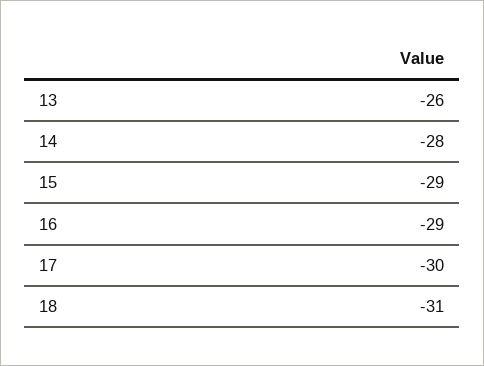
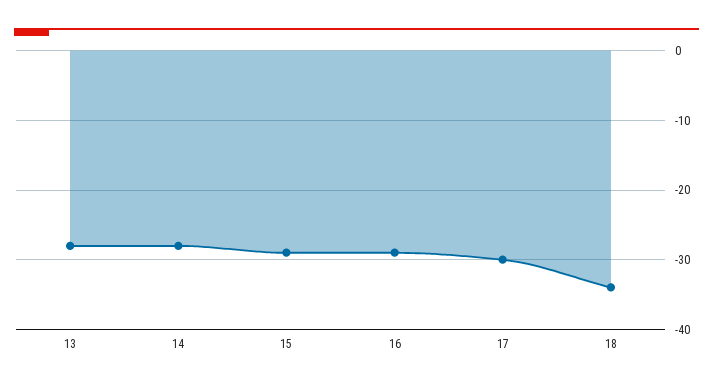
13: -26 -> -28
18: -31 -> -34

